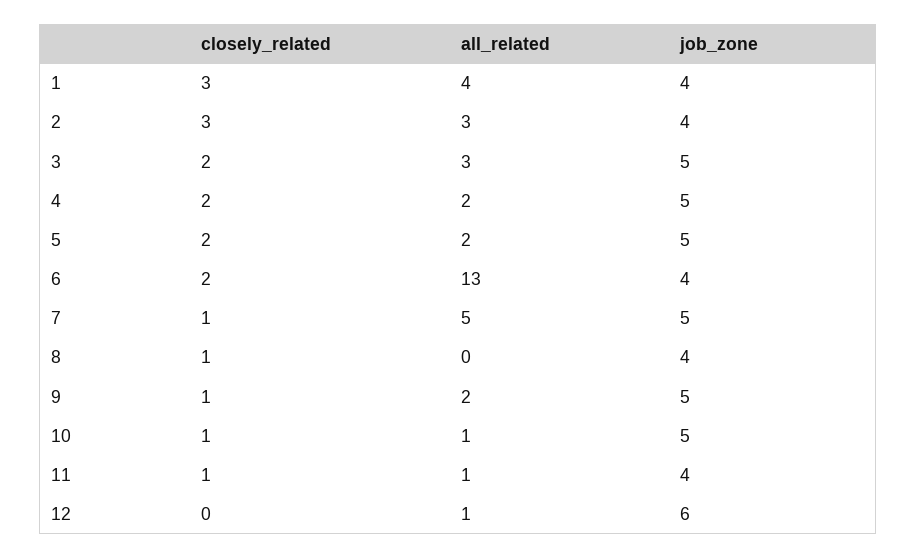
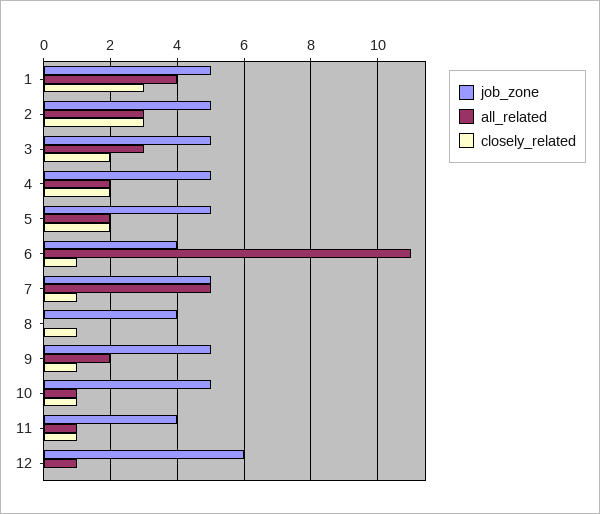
job_zone, 1: 4 -> 5
job_zone, 2: 4 -> 5
closely_related, 6: 2 -> 1
all_related, 6: 13 -> 11

